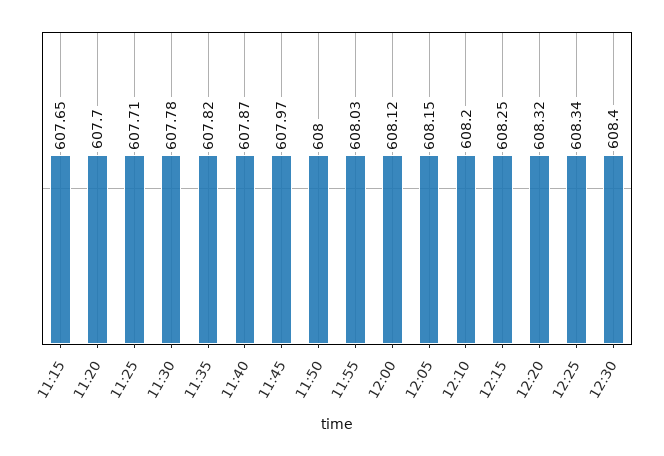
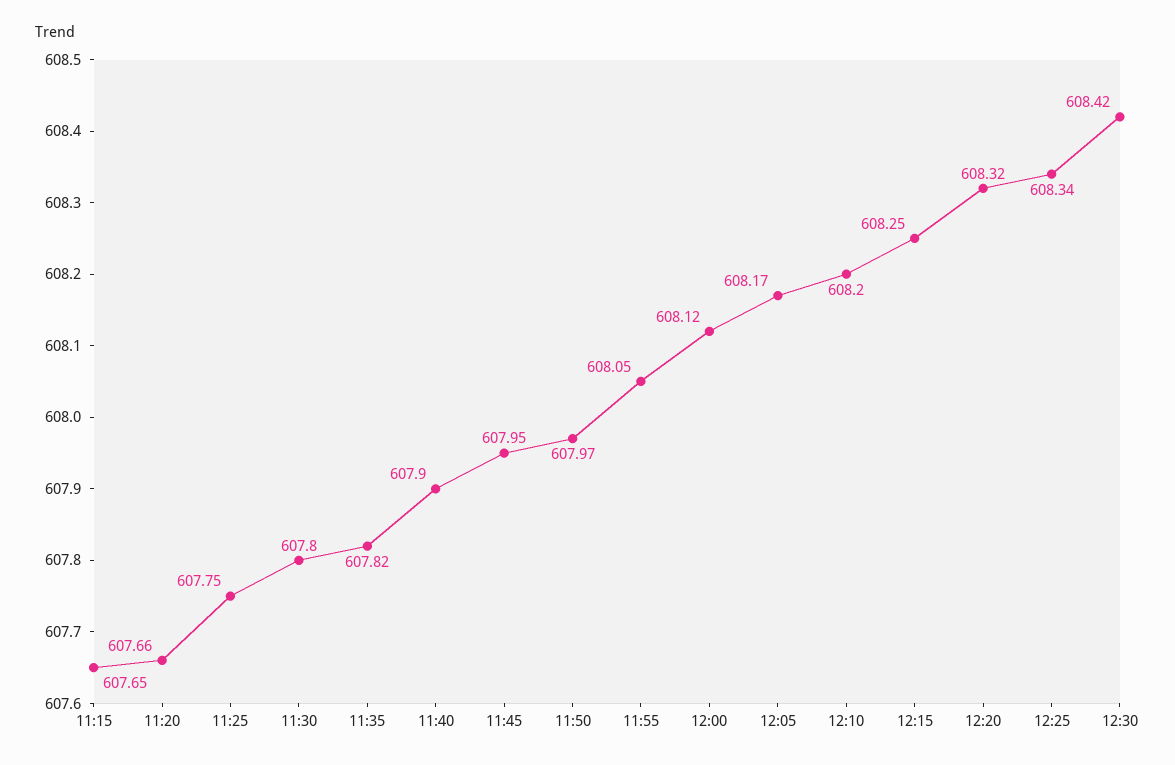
11:20: 607.7 -> 607.66
11:25: 607.71 -> 607.75
11:30: 607.78 -> 607.8
11:40: 607.87 -> 607.9
11:45: 607.97 -> 607.95
11:50: 608 -> 607.97
11:55: 608.03 -> 608.05
12:05: 608.15 -> 608.17
12:30: 608.4 -> 608.42

